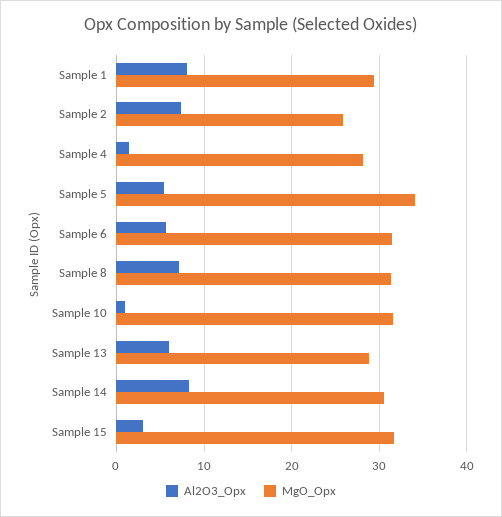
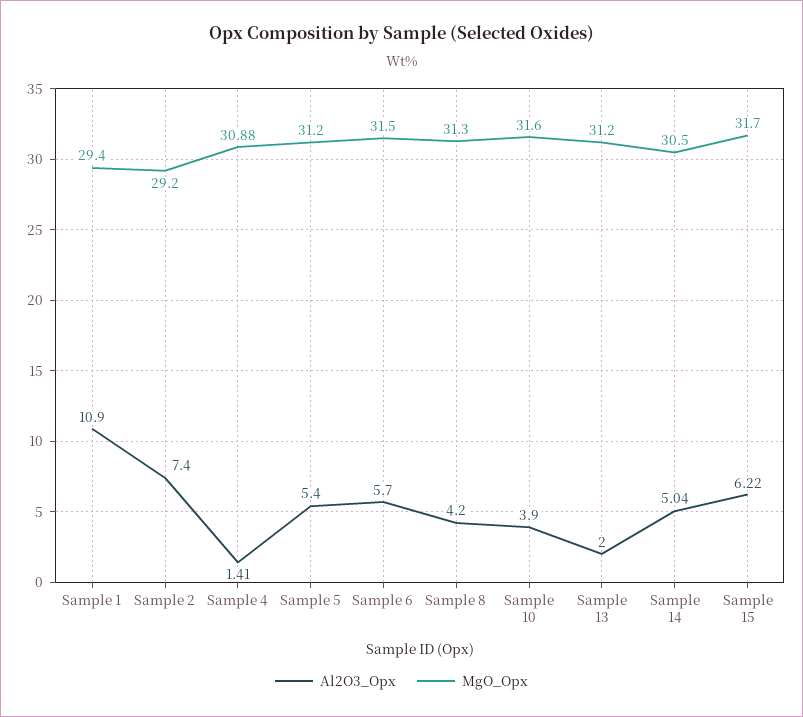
Al2O3_Opx, Sample 1: 8 -> 10.9
MgO_Opx, Sample 2: 26 -> 29.2
MgO_Opx, Sample 4: 28 -> 30.88
MgO_Opx, Sample 5: 34 -> 31.2
Al2O3_Opx, Sample 8: 7 -> 4.2
Al2O3_Opx, Sample 10: 1 -> 3.9
Al2O3_Opx, Sample 13: 6 -> 2
MgO_Opx, Sample 13: 29 -> 31.2
Al2O3_Opx, Sample 14: 8 -> 5.04
Al2O3_Opx, Sample 15: 3 -> 6.22

